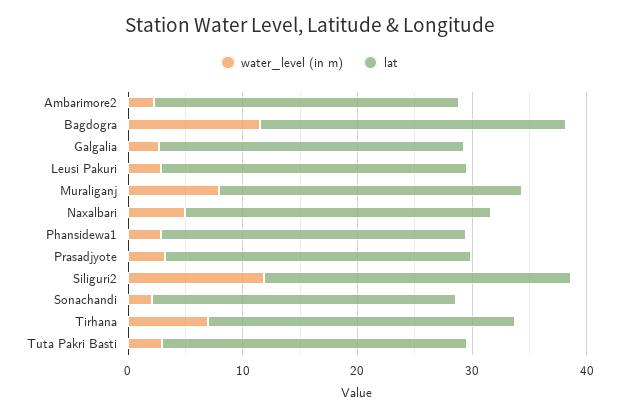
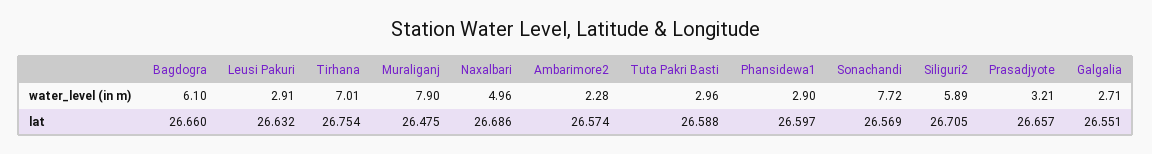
water_level (in m), Bagdogra: 12 -> 6.1
water_level (in m), Siliguri2: 12 -> 5.89
water_level (in m), Sonachandi: 2 -> 7.72

